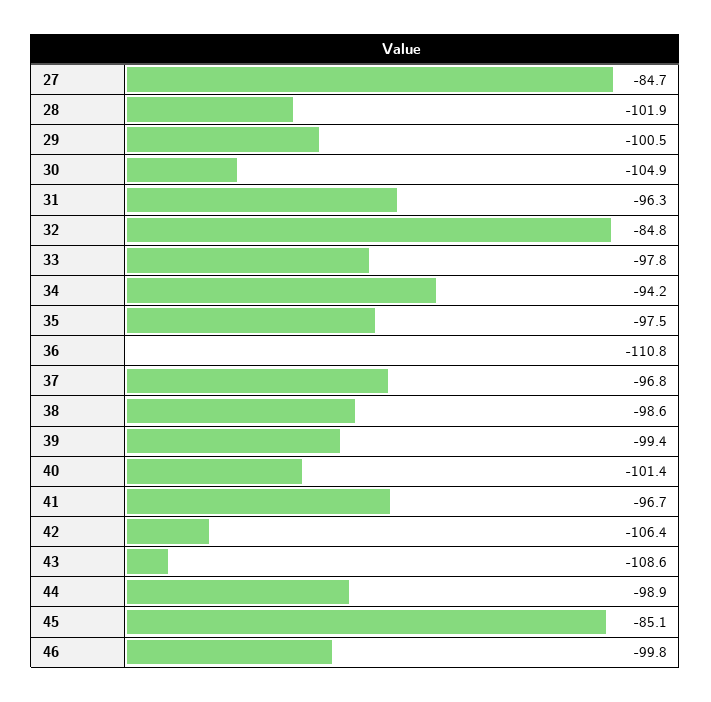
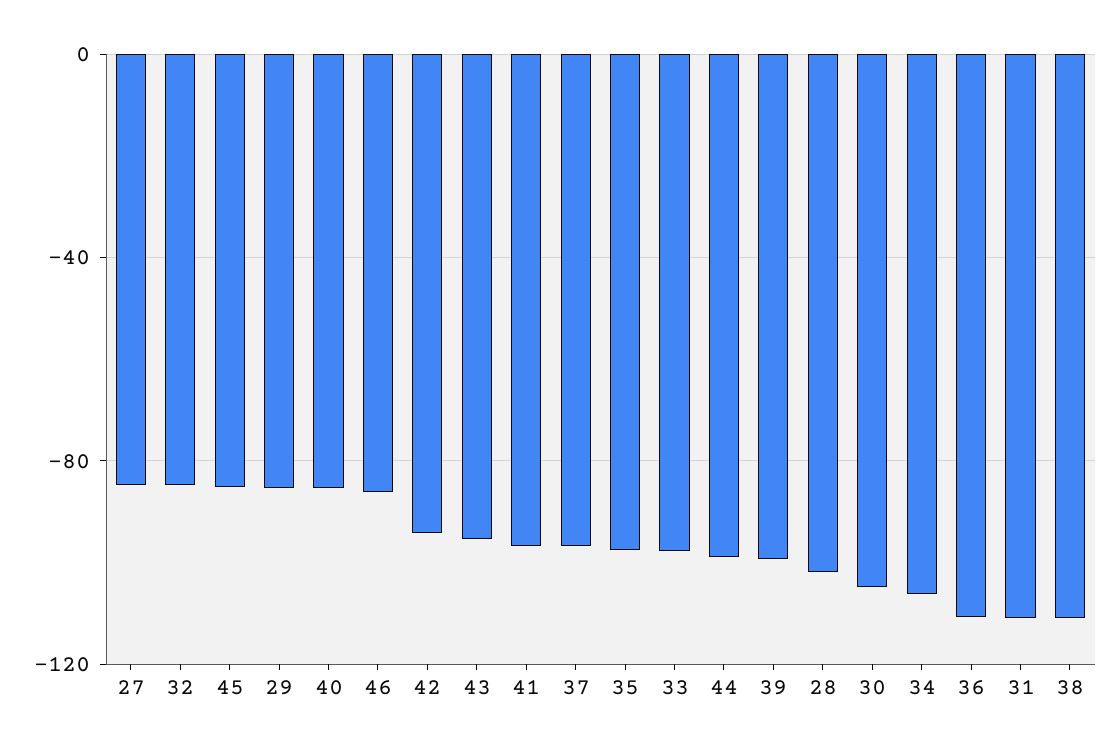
29: -100.5 -> -85
31: -96.3 -> -110
34: -94.2 -> -105
38: -98.6 -> -110
40: -101.4 -> -85
42: -106.4 -> -95
43: -108.6 -> -95
46: -99.8 -> -85

